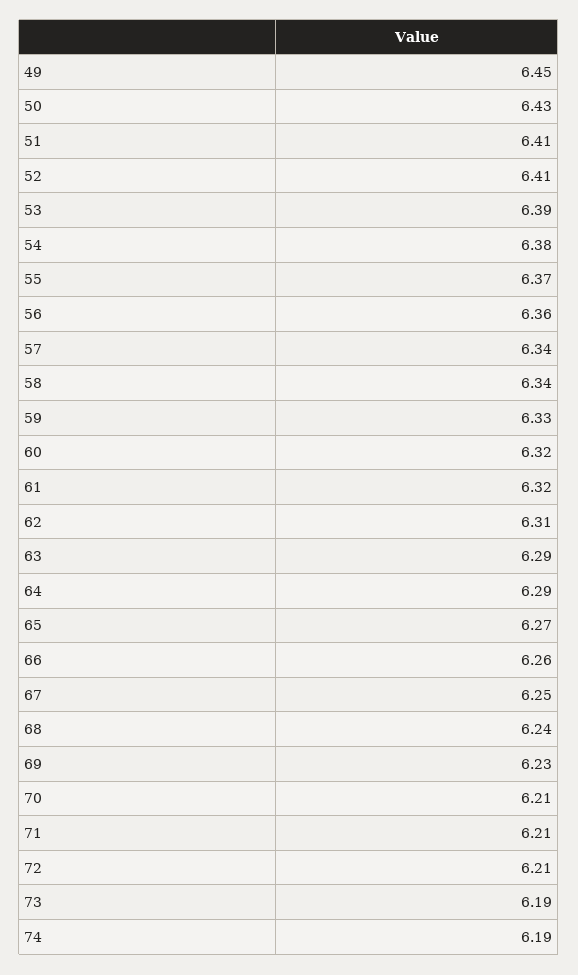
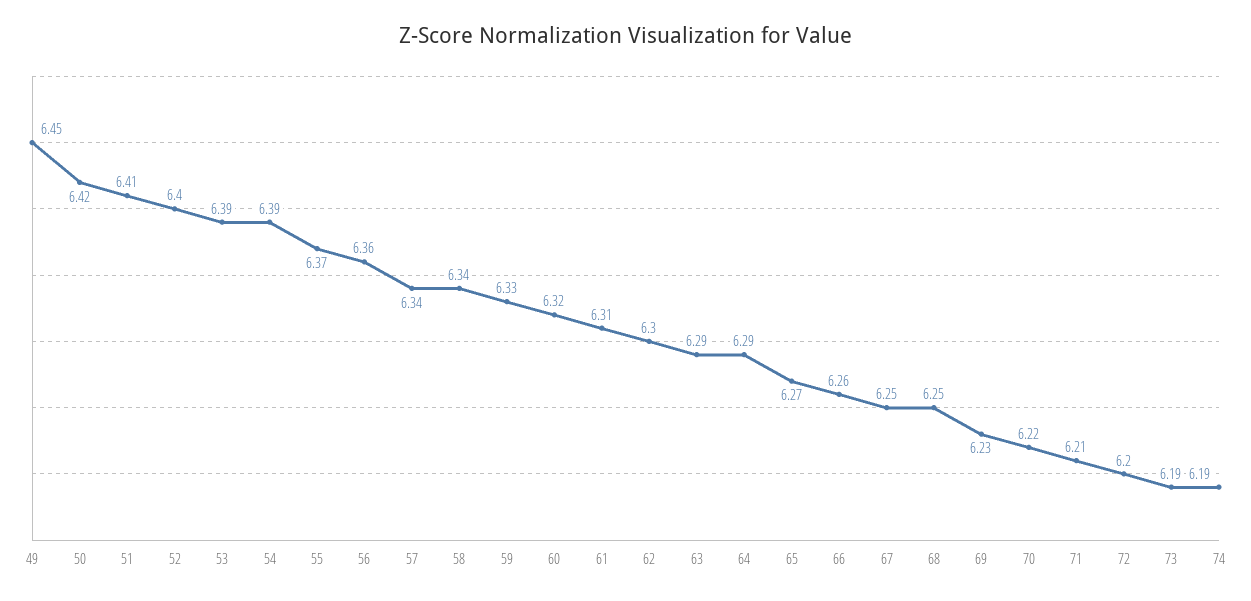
50: 6.43 -> 6.42
52: 6.41 -> 6.4
54: 6.38 -> 6.39
61: 6.32 -> 6.31
62: 6.31 -> 6.3
68: 6.24 -> 6.25
70: 6.21 -> 6.22
72: 6.21 -> 6.2

